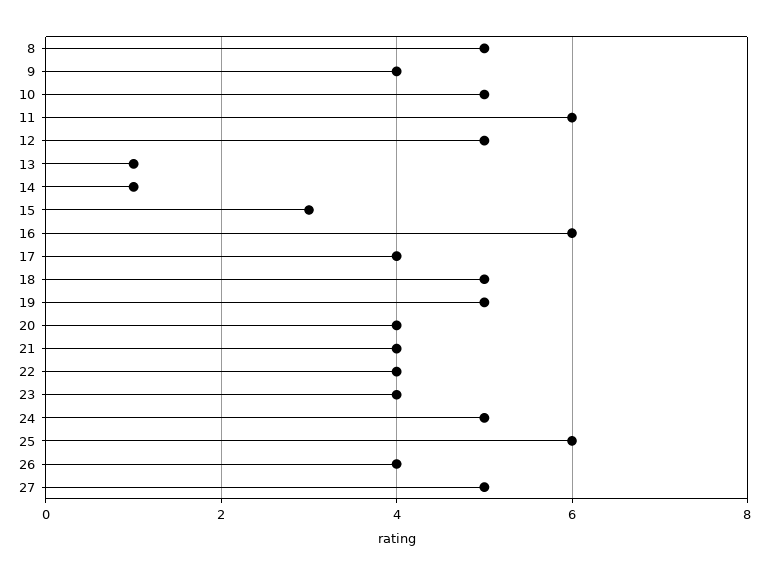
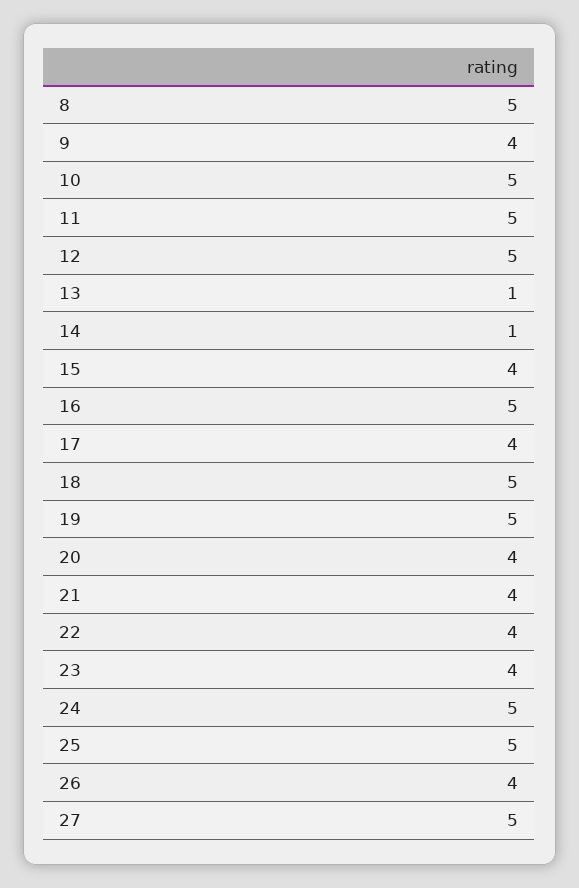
11: 6 -> 5
15: 3 -> 4
16: 6 -> 5
25: 6 -> 5

